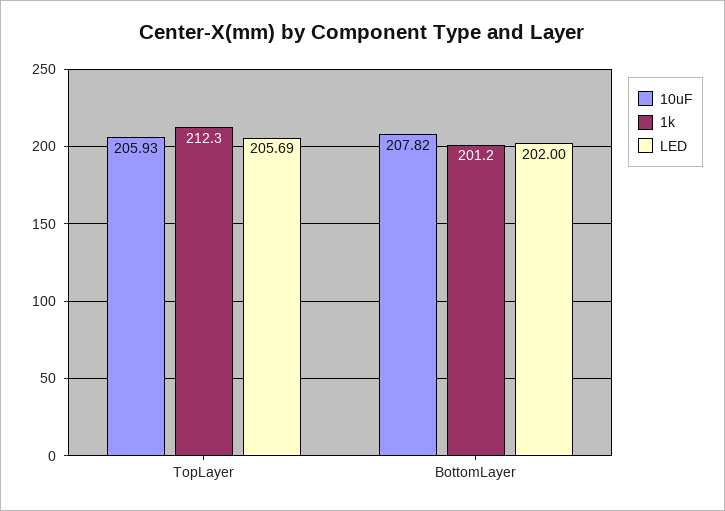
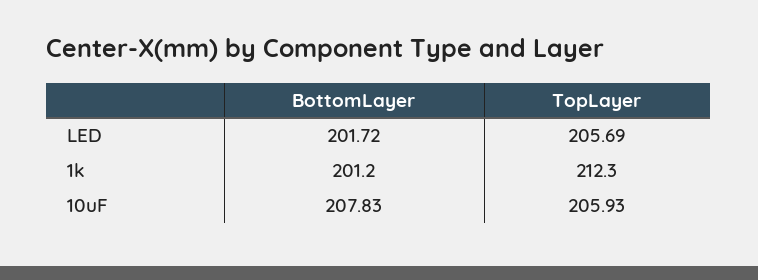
10uF, BottomLayer: 207.82 -> 207.83
LED, BottomLayer: 202 -> 201.72

